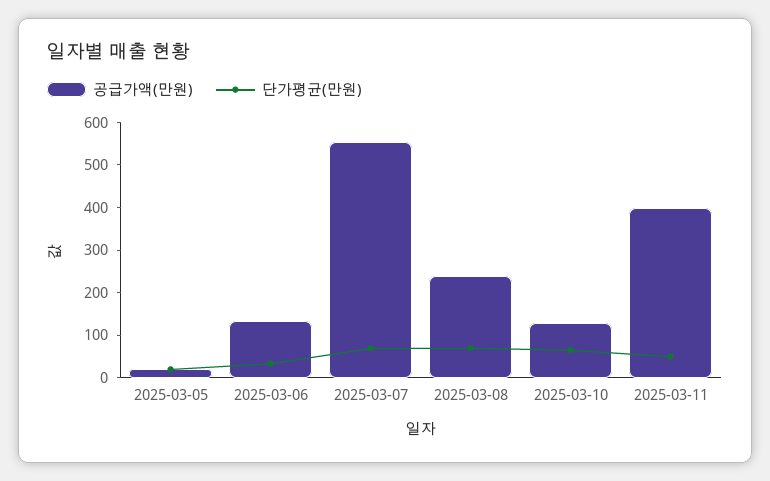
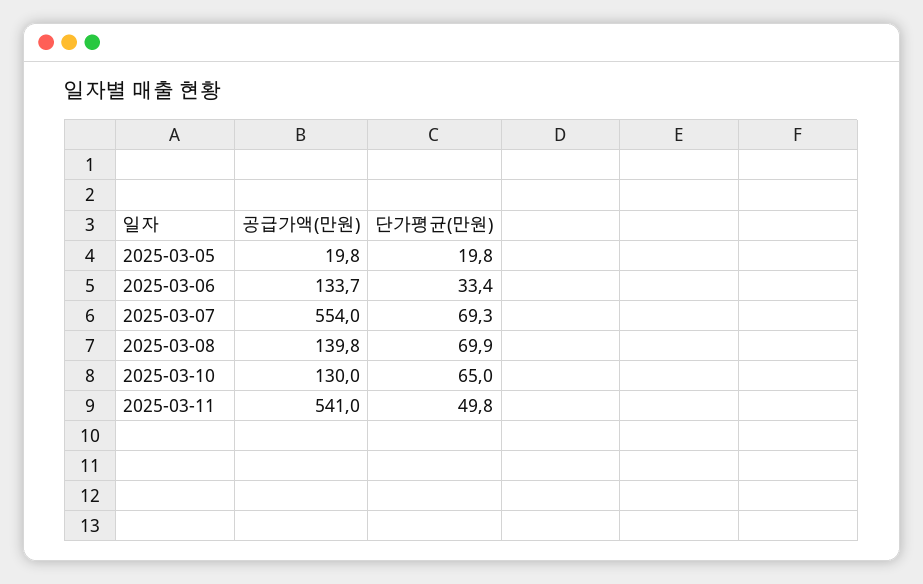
공급가액(만원), 2025-03-08: 240 -> 139.8
공급가액(만원), 2025-03-11: 400 -> 541

